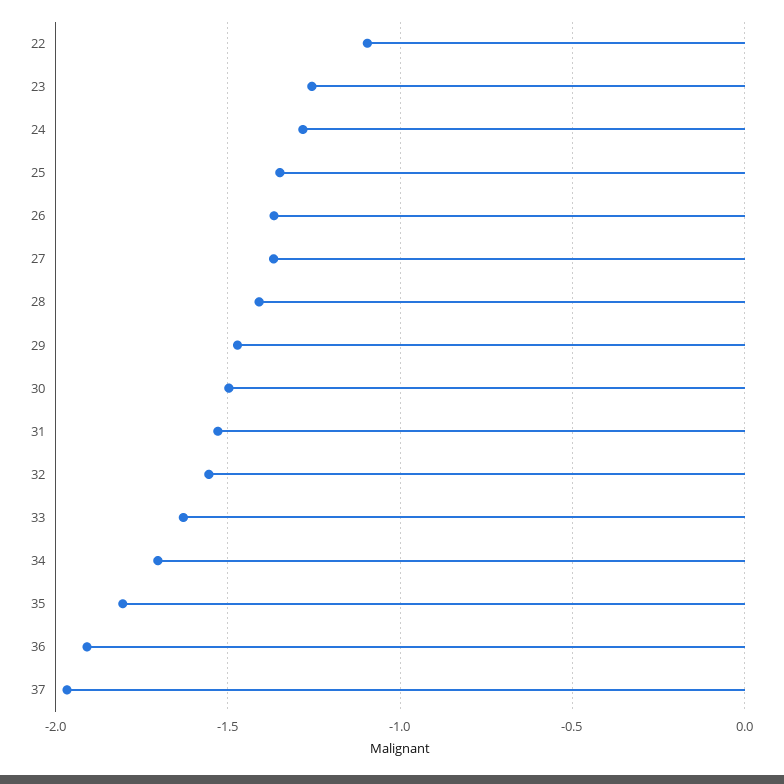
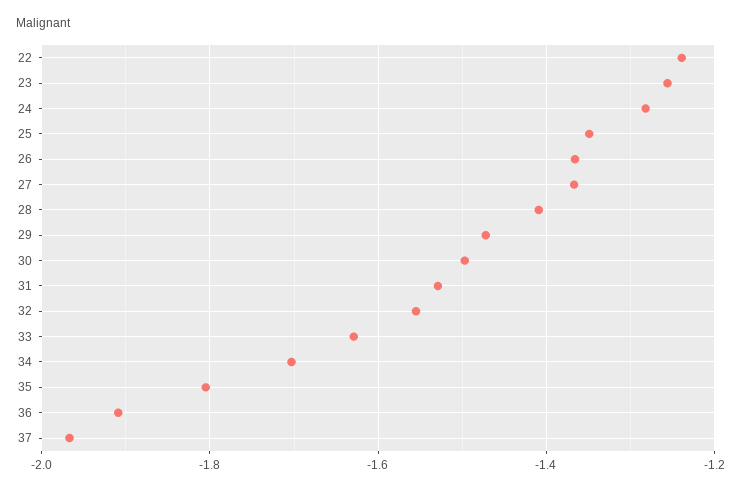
22: -1.1 -> -1.24

